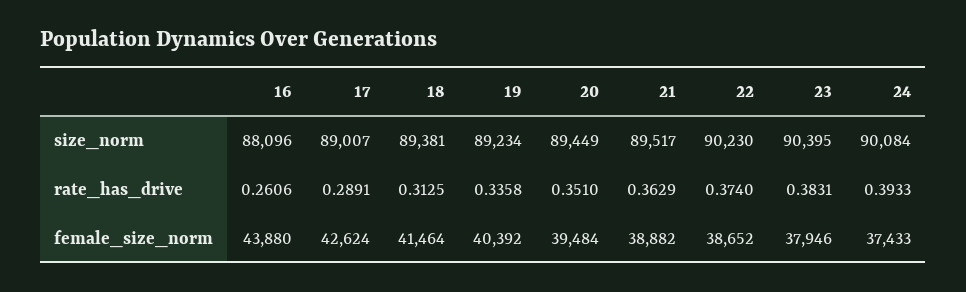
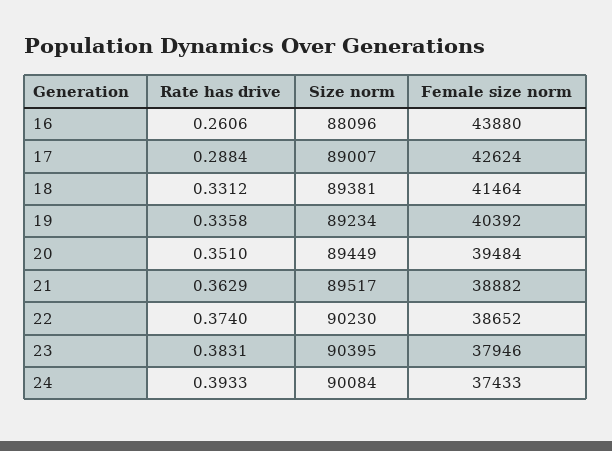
17, rate_has_drive: 0.2891 -> 0.2884
18, rate_has_drive: 0.3125 -> 0.3312

